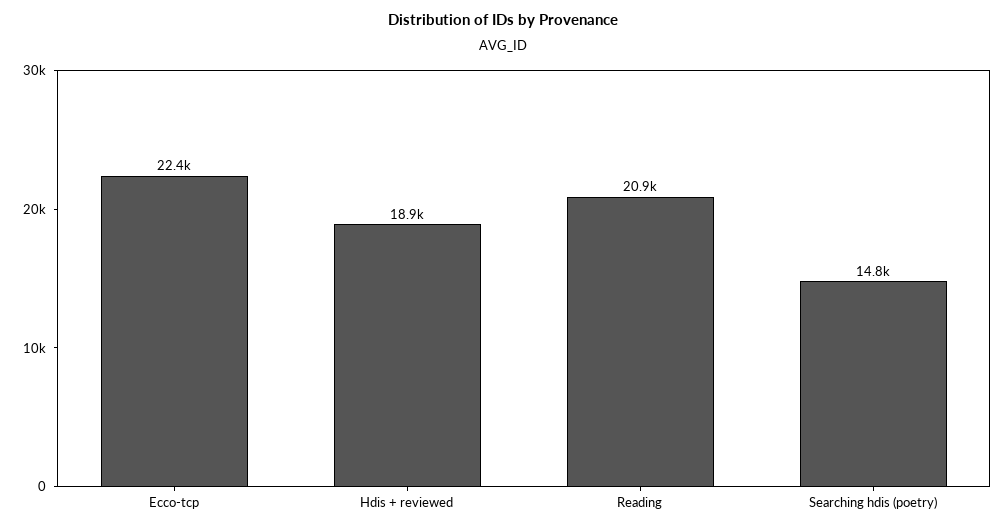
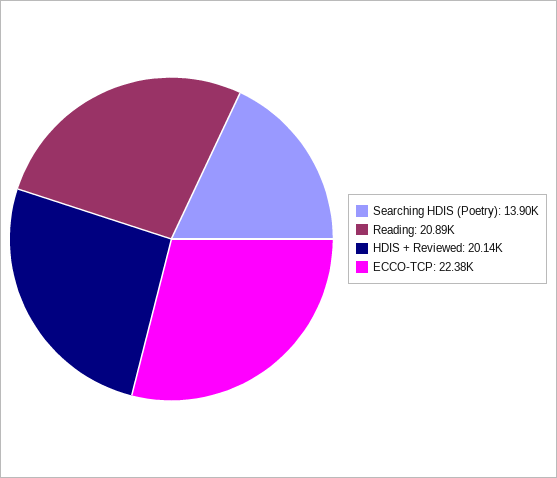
Hdis + reviewed: 18900 -> 20140
Searching hdis (poetry): 14800 -> 13900

